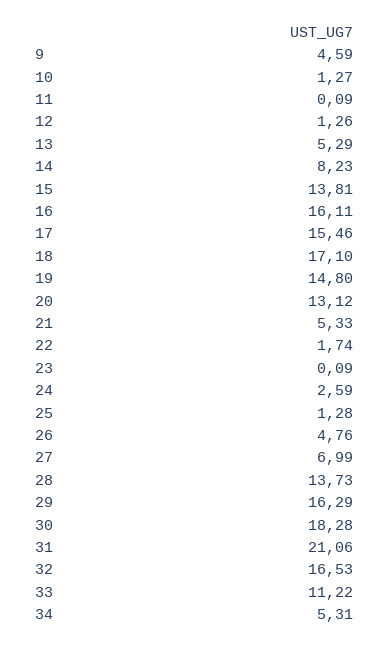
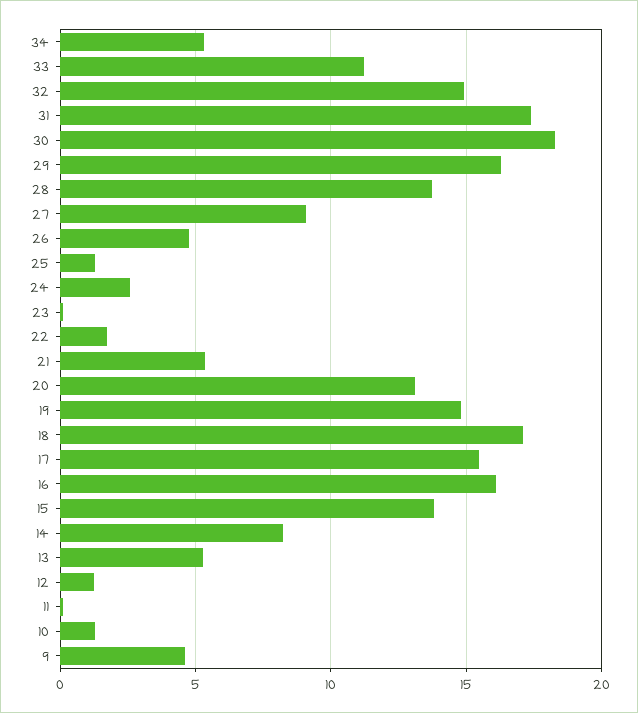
27: 6.99 -> 9
31: 21.06 -> 17.5
32: 16.53 -> 15

